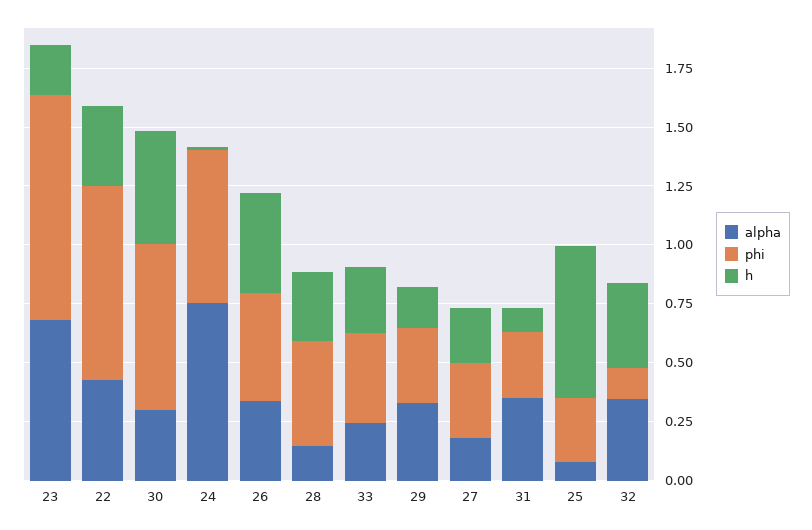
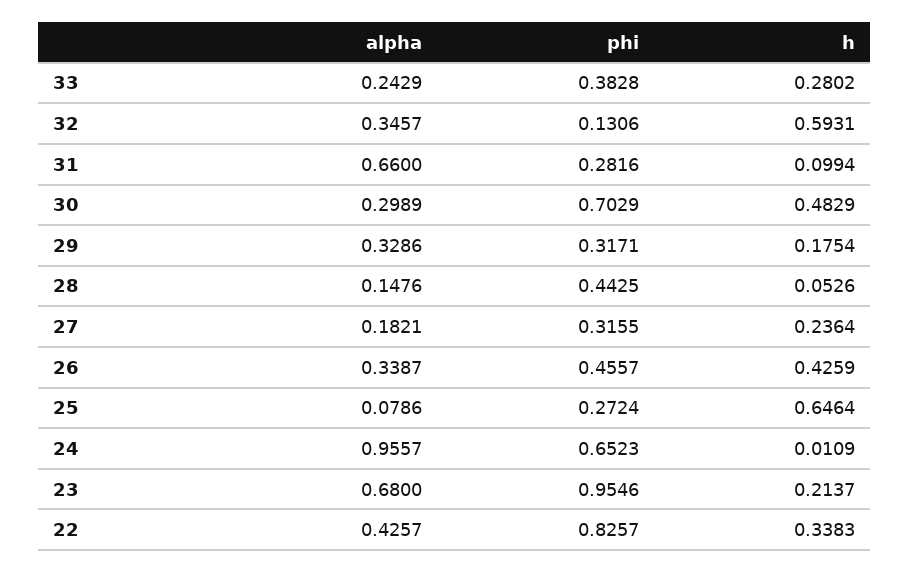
alpha, 24: 0.75 -> 0.9557
h, 28: 0.3 -> 0.0526
alpha, 31: 0.35 -> 0.66
h, 32: 0.35 -> 0.5931

